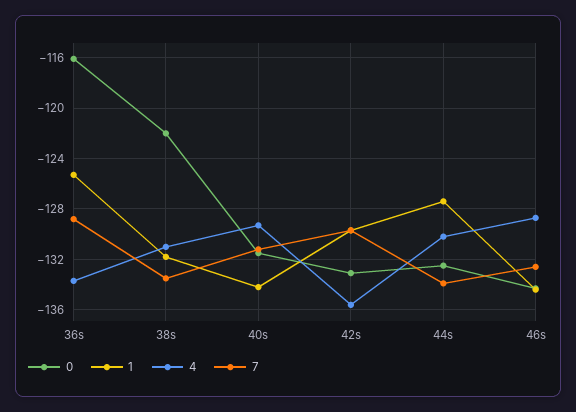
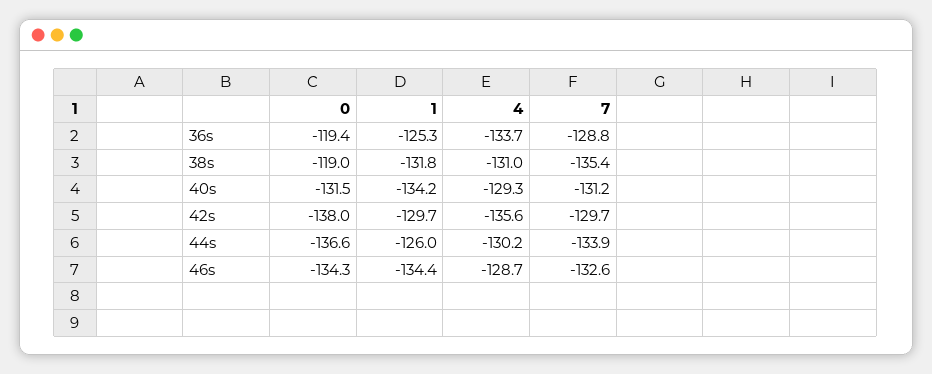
0, 36s: -116 -> -119.4
0, 38s: -122 -> -119
7, 38s: -133.5 -> -135.4
0, 42s: -133 -> -138
0, 44s: -132.5 -> -136.6
1, 44s: -127.5 -> -126

